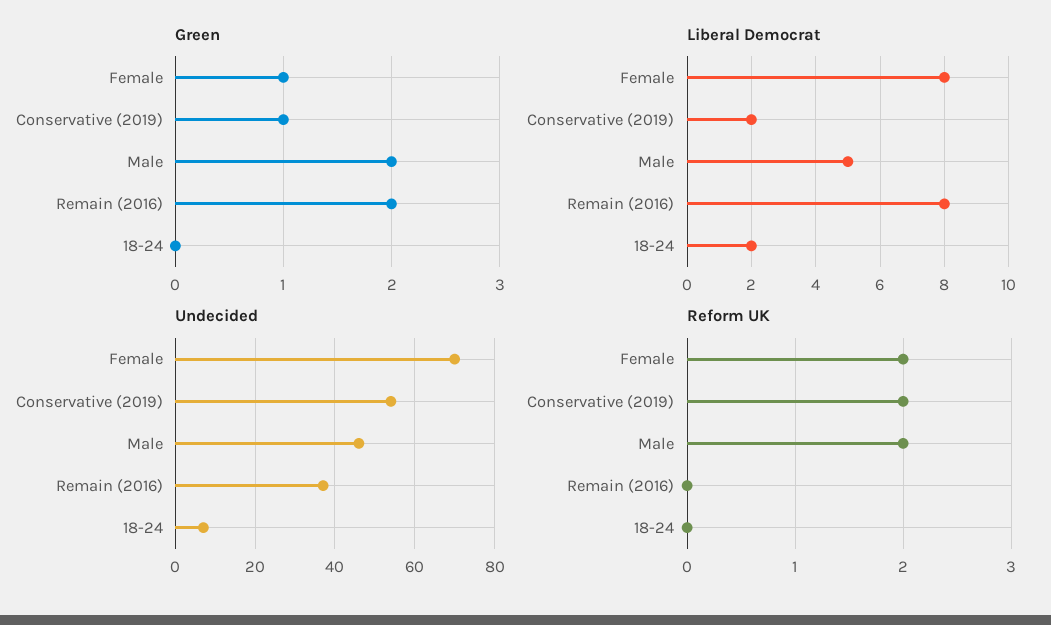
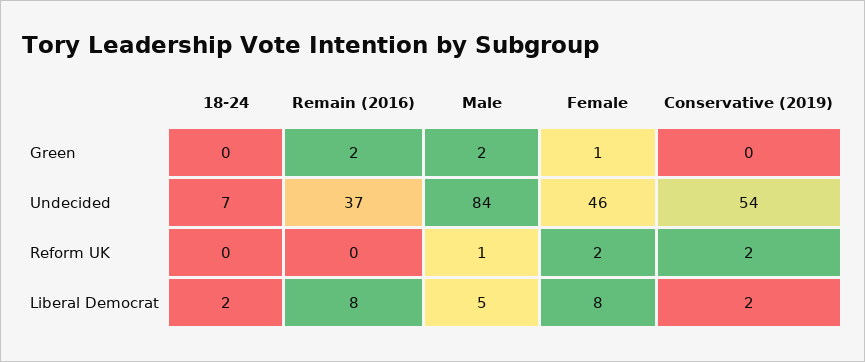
Green, Conservative (2019): 1 -> 0
Undecided, Female: 70 -> 46
Undecided, Male: 45 -> 84
Reform UK, Male: 2 -> 1

